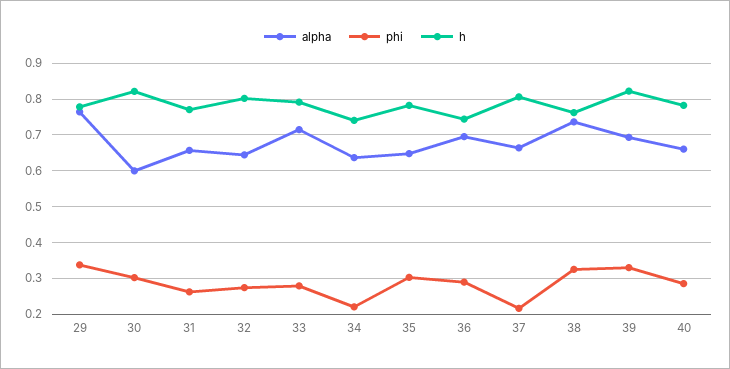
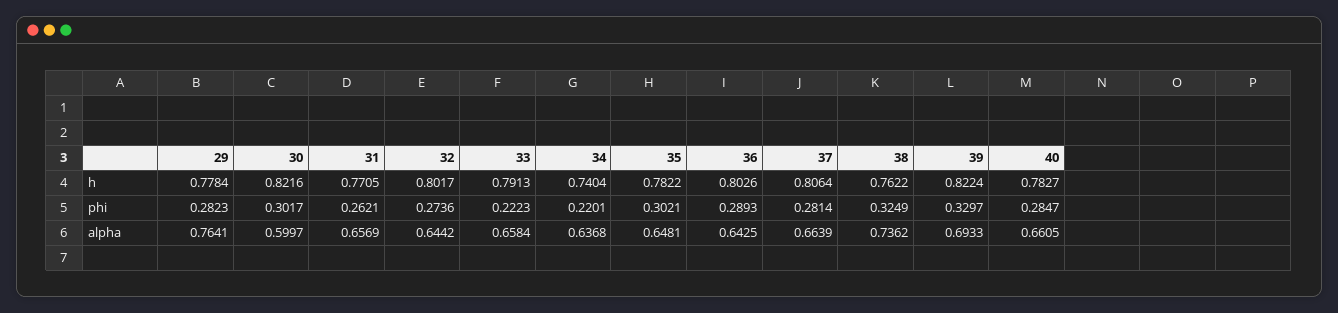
phi, 29: 0.34 -> 0.2823
alpha, 33: 0.72 -> 0.6584
phi, 33: 0.28 -> 0.2223
alpha, 36: 0.7 -> 0.6425
h, 36: 0.74 -> 0.8026
phi, 37: 0.22 -> 0.2814

